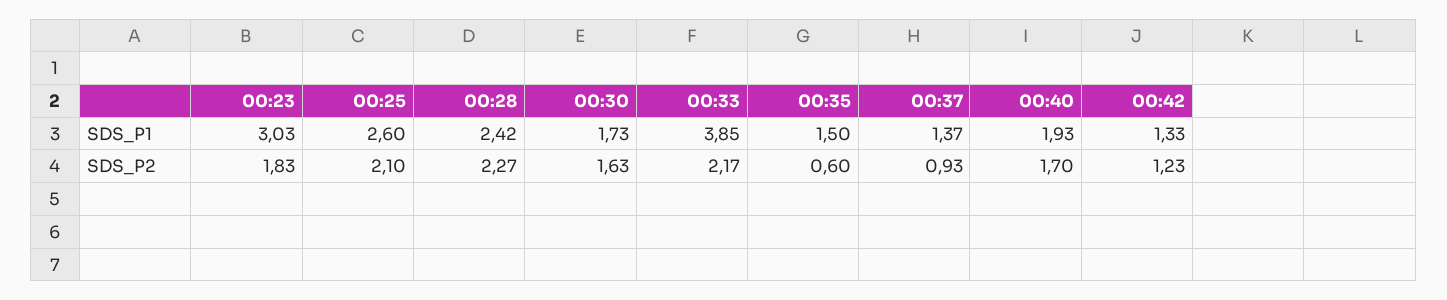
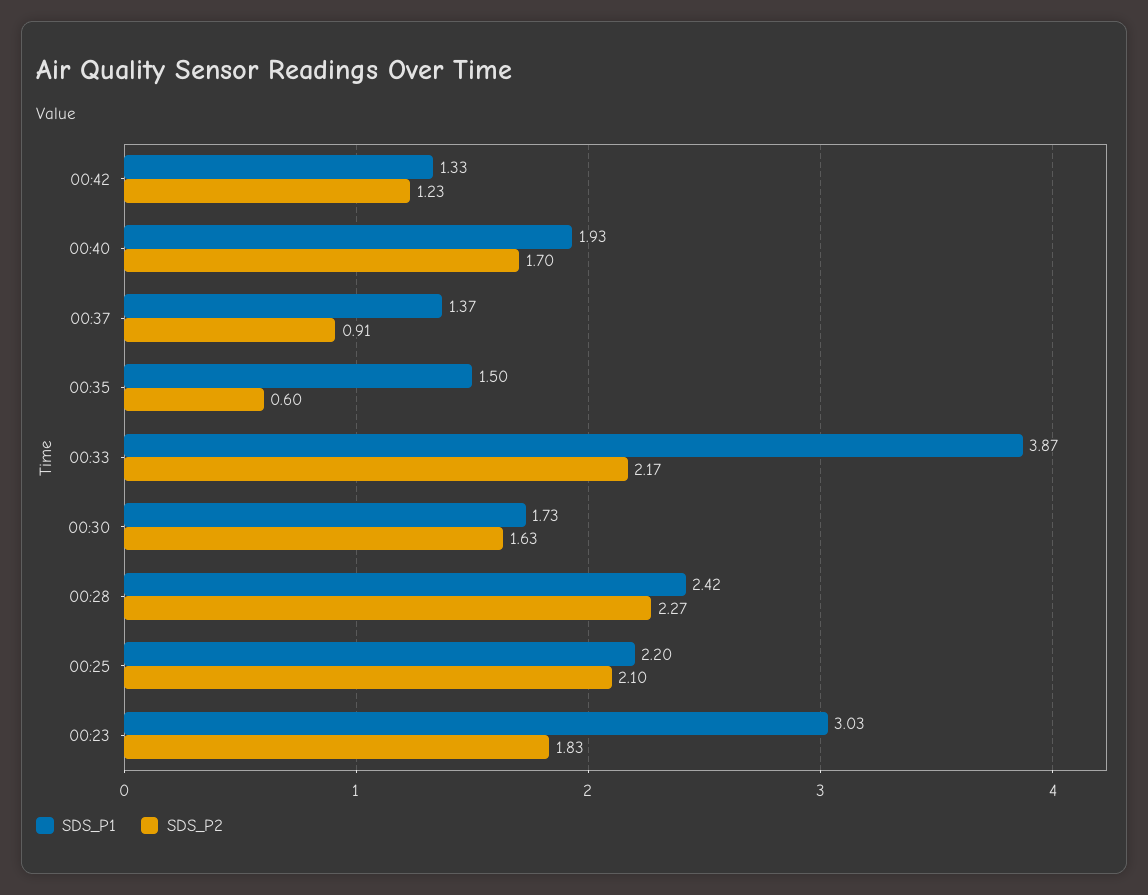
SDS_P1, 00:25: 2.6 -> 2.2
SDS_P1, 00:33: 3.85 -> 3.87
SDS_P2, 00:37: 0.93 -> 0.91

